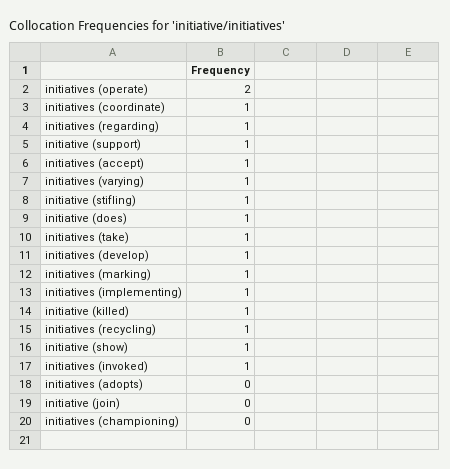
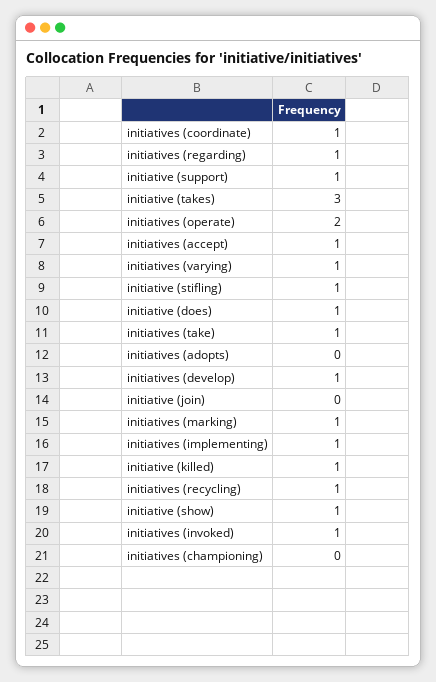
initiative (takes): none -> 3

